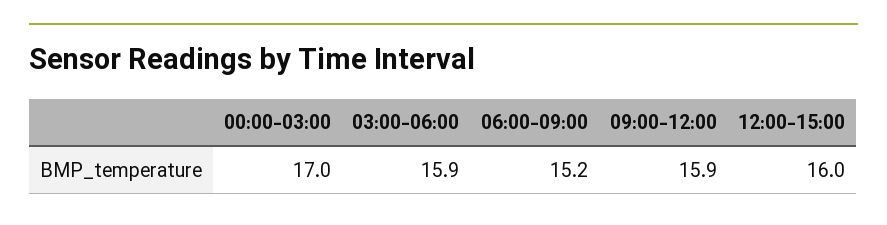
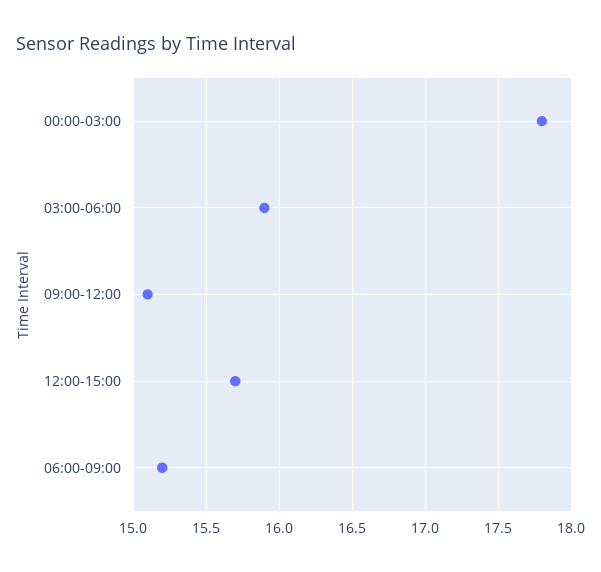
00:00-03:00: 17 -> 17.8
09:00-12:00: 15.9 -> 15.1
12:00-15:00: 16 -> 15.7

